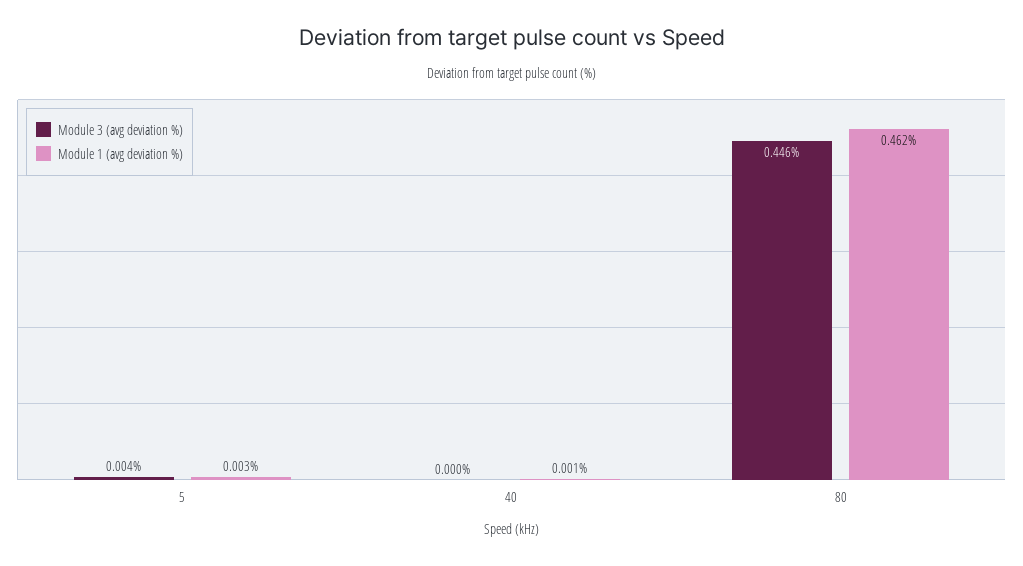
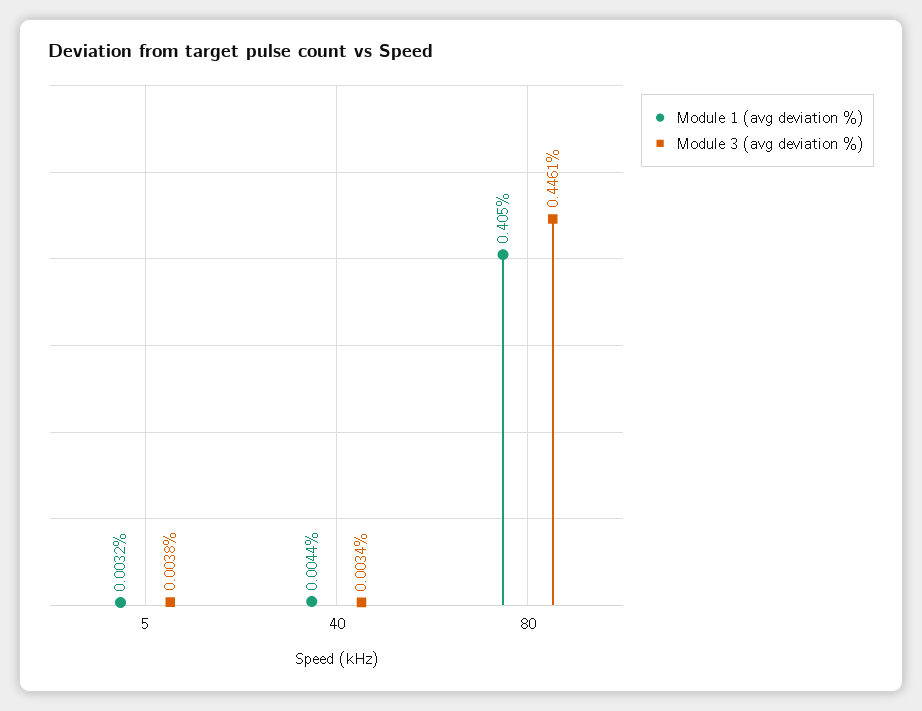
Module 3 (avg deviation %), 40: 0 -> 0.0034
Module 1 (avg deviation %), 40: 0.001 -> 0.0044
Module 1 (avg deviation %), 80: 0.462 -> 0.405

